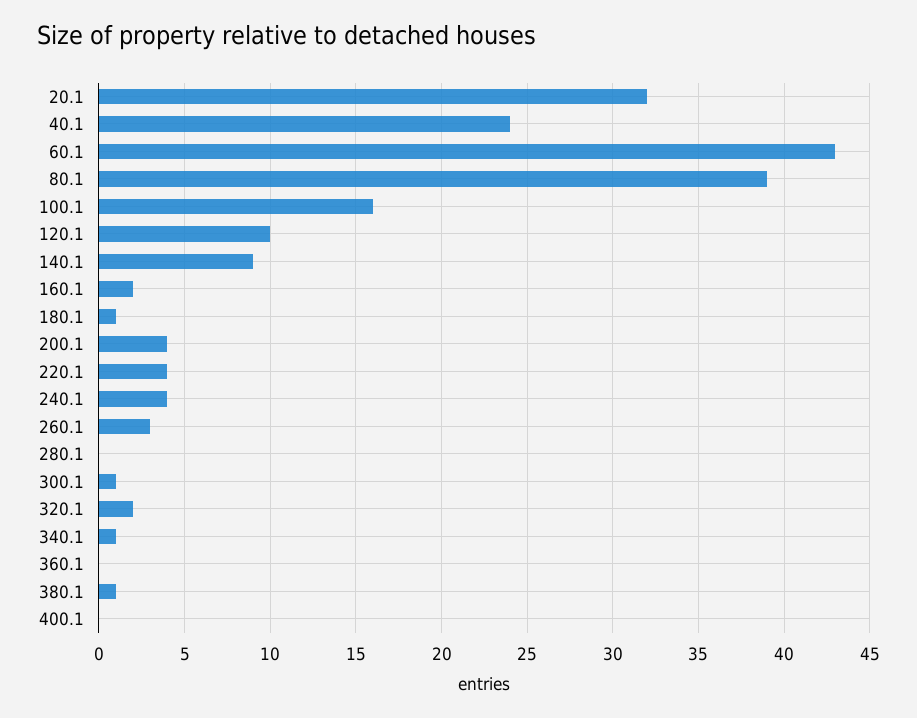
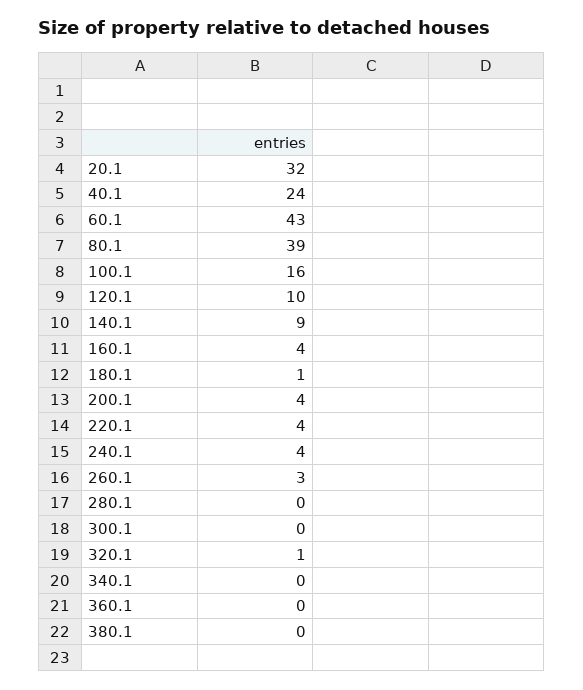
160.1: 2 -> 4
300.1: 1 -> 0
320.1: 2 -> 1
340.1: 1 -> 0
380.1: 1 -> 0
400.1: 0 -> none

